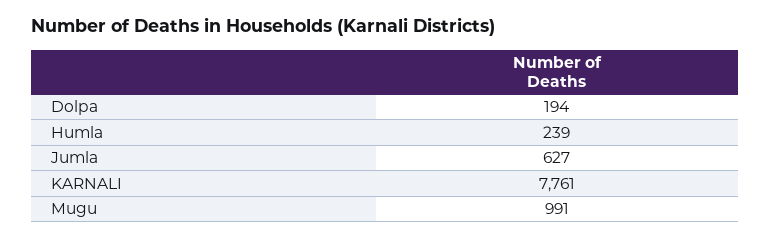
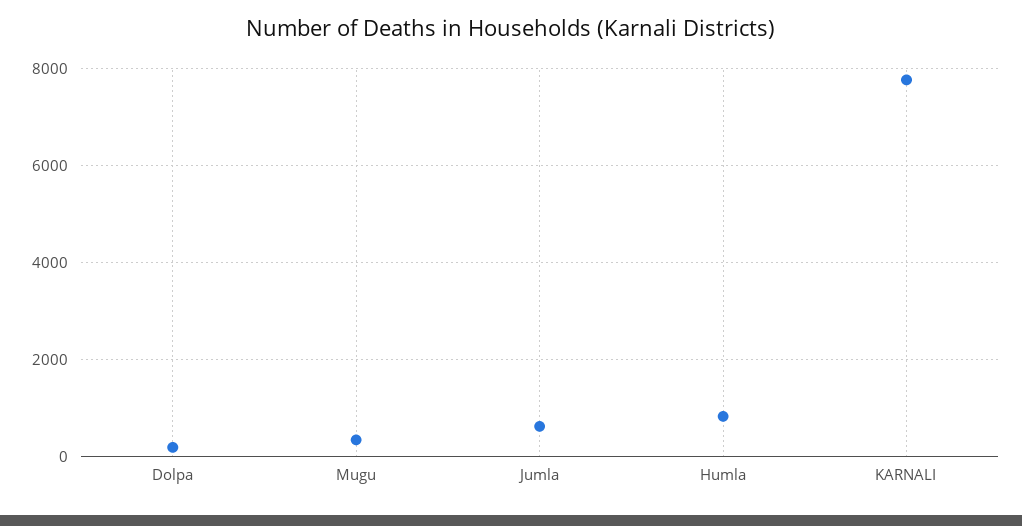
Humla: 239 -> 800
Mugu: 991 -> 400

